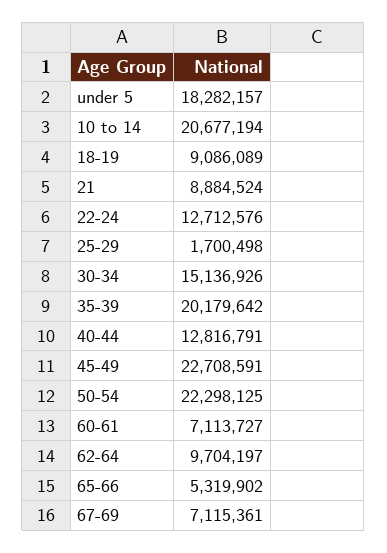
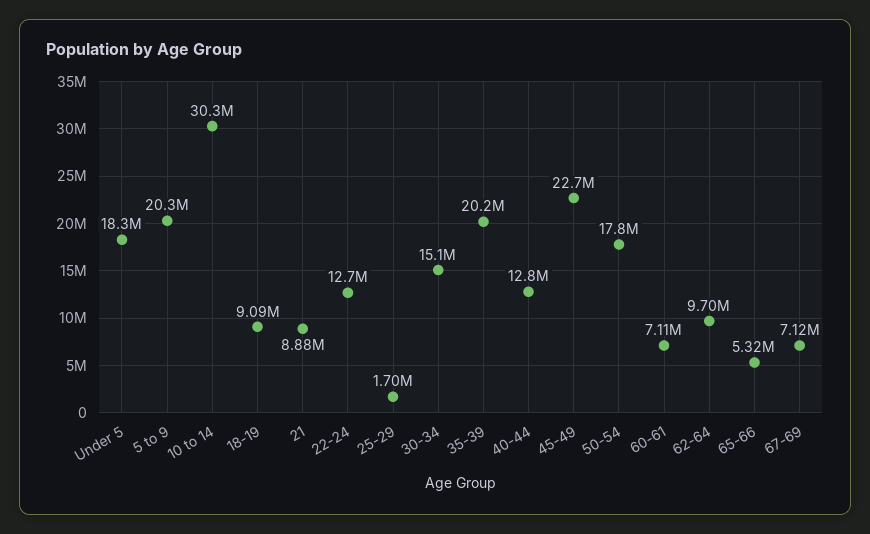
10 to 14: 20677194 -> 30300000
50-54: 22298125 -> 17800000
5 to 9: none -> 20300000

